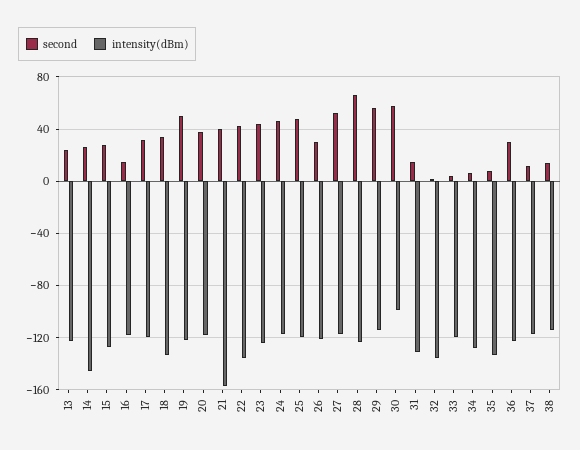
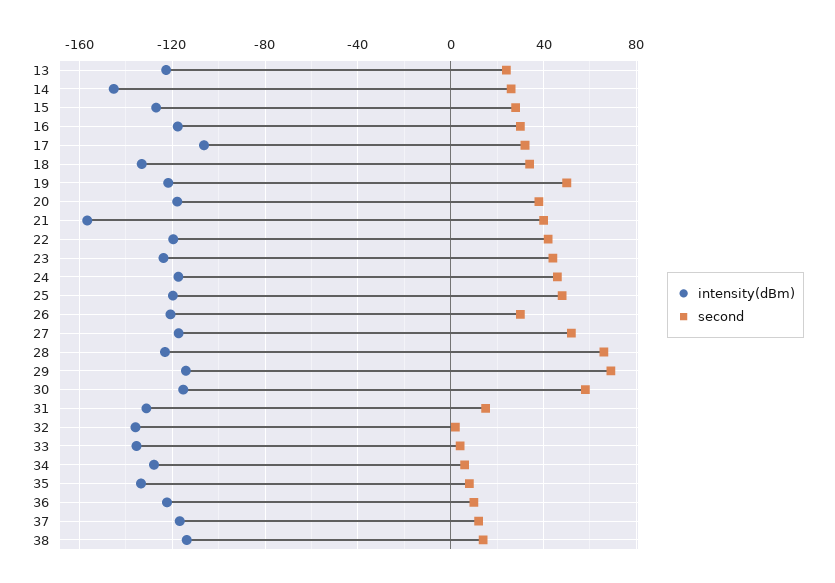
second, 16: 15 -> 30
intensity(dBm), 17: -120 -> -105
intensity(dBm), 22: -135 -> -120
second, 29: 55 -> 70
intensity(dBm), 30: -100 -> -115
intensity(dBm), 33: -120 -> -135
second, 36: 30 -> 10

